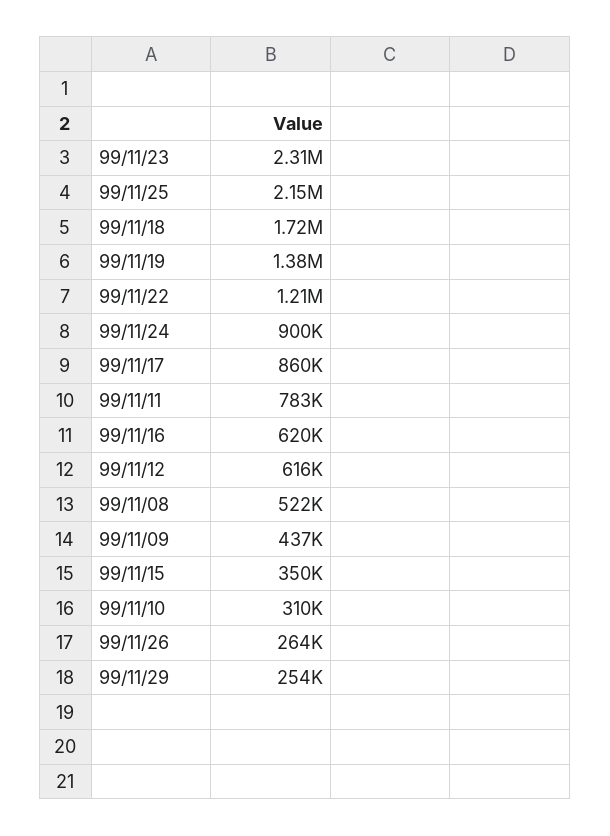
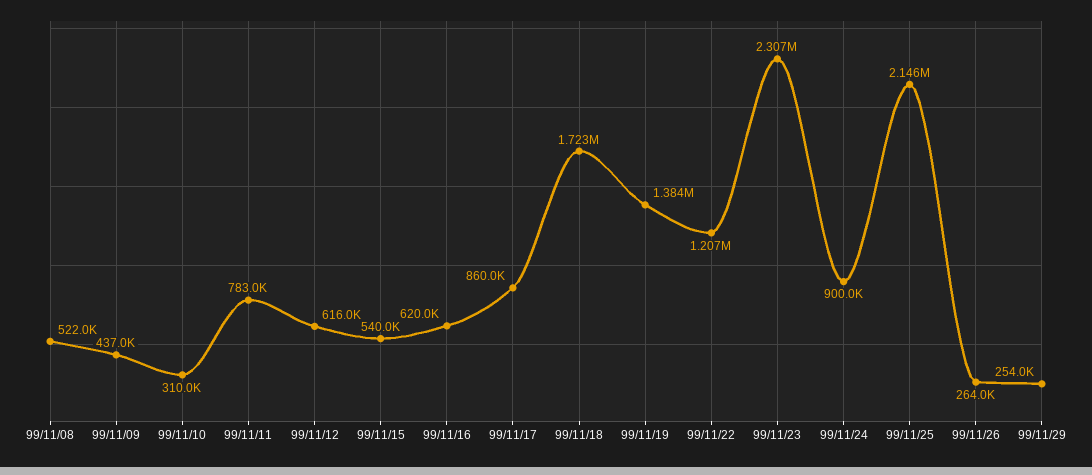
99/11/15: 350000 -> 540000

